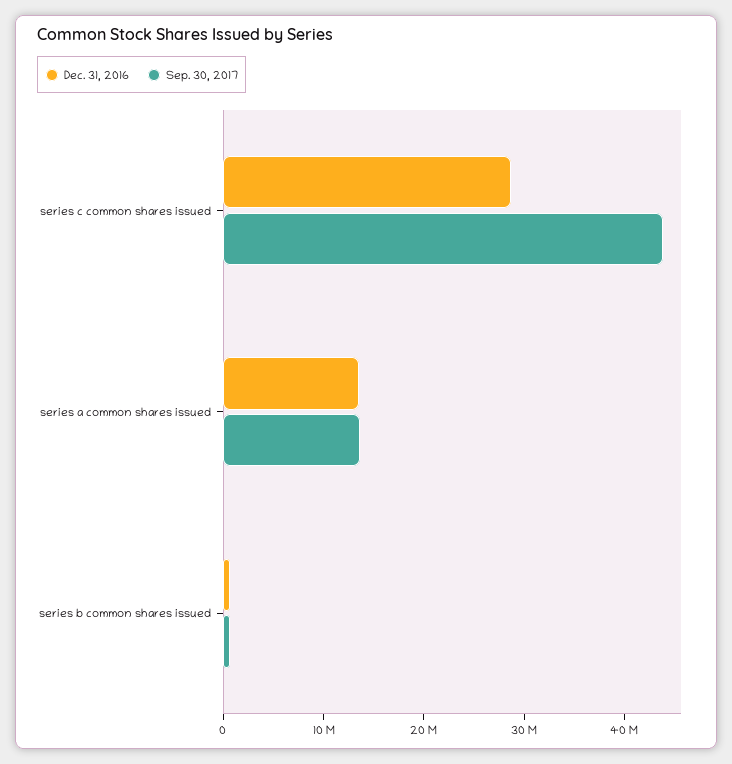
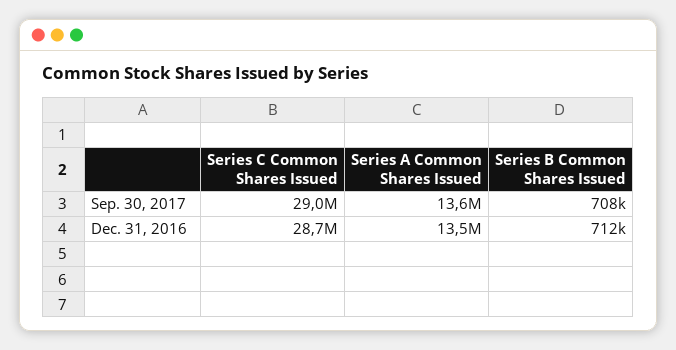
Sep. 30, 2017, series c common shares issued: 44000000 -> 29000000

